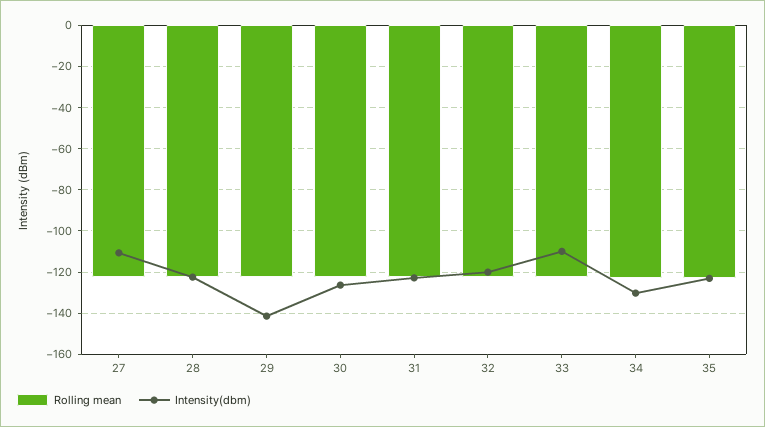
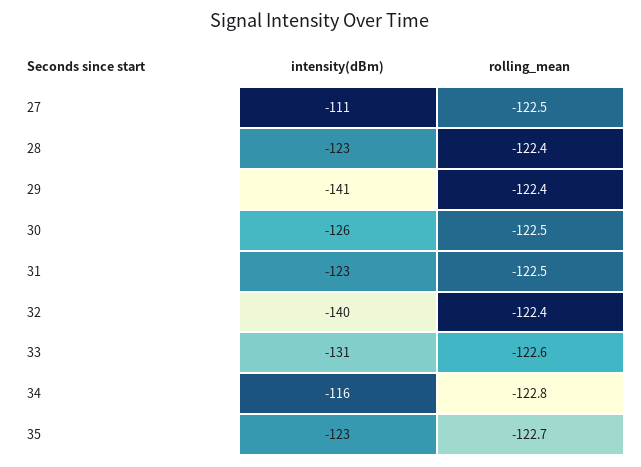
Intensity(dbm), 32: -120 -> -140
Intensity(dbm), 33: -110 -> -131
Intensity(dbm), 34: -130 -> -116

